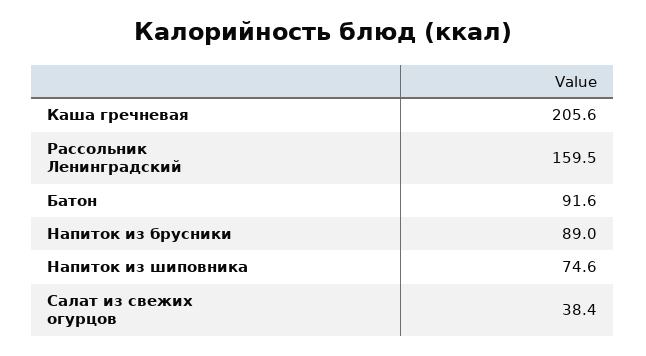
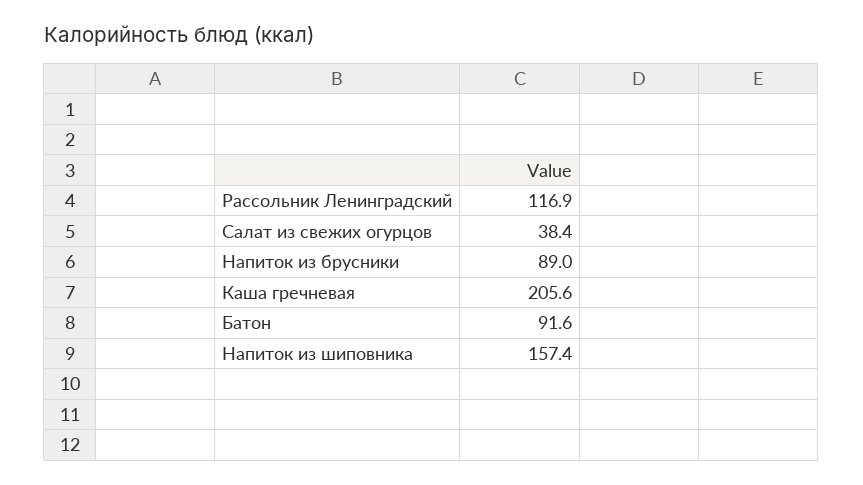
Рассольник Ленинградский: 159.5 -> 116.9
Напиток из шиповника: 74.6 -> 157.4

